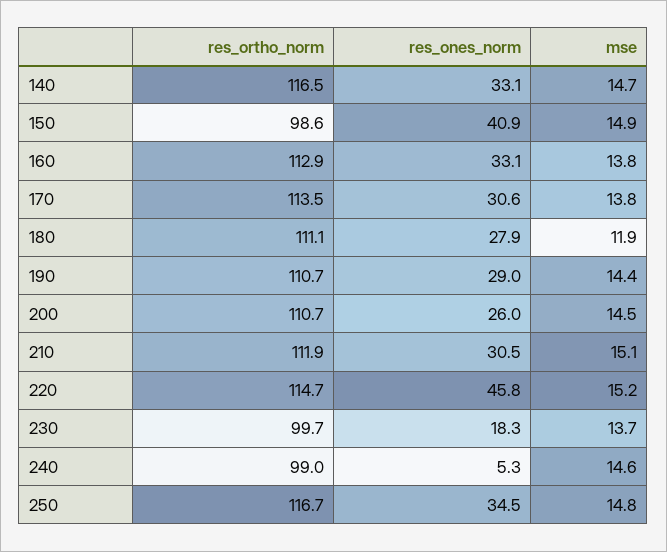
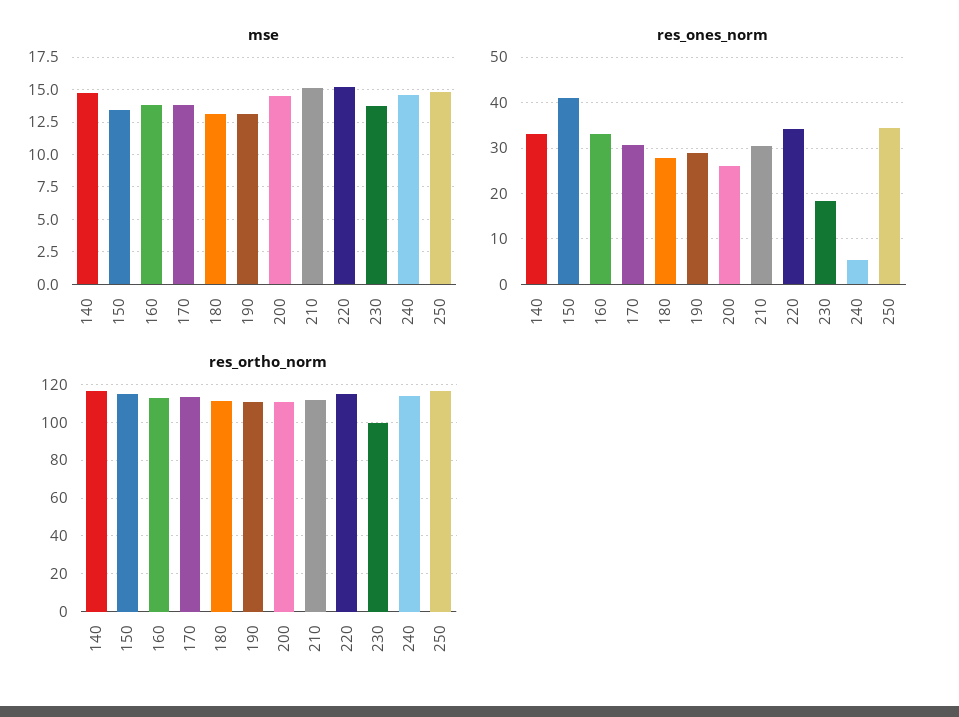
res_ortho_norm, 150: 98.6 -> 115
mse, 150: 14.9 -> 13.5
mse, 180: 11.9 -> 13
mse, 190: 14.4 -> 13
res_ones_norm, 220: 45.8 -> 34
res_ortho_norm, 240: 99 -> 115

